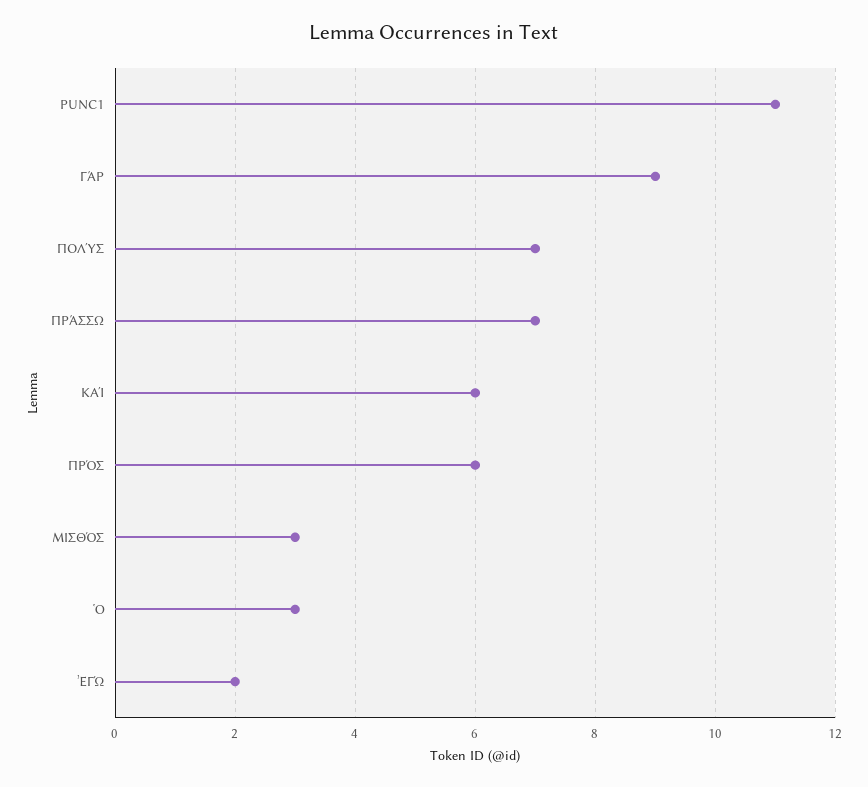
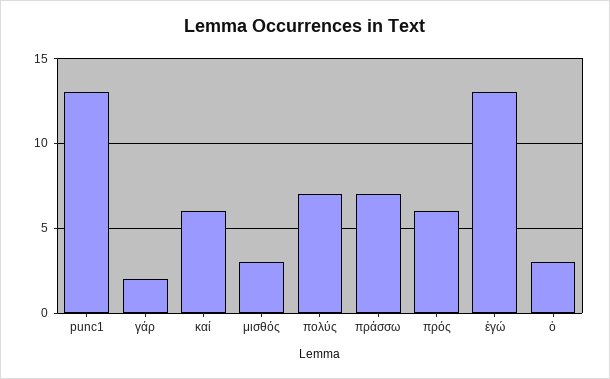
PUNC1: 11 -> 13
ΓΆΡ: 9 -> 2
ἘΓΏ: 2 -> 13

